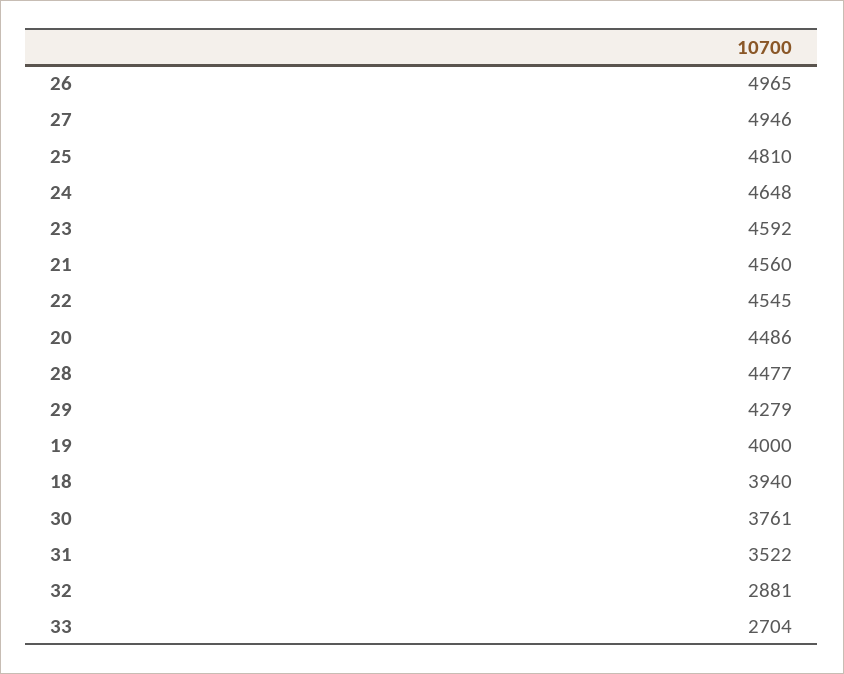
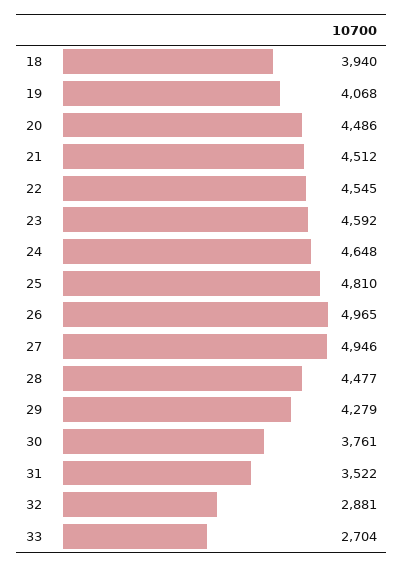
21: 4560 -> 4512
19: 4000 -> 4068

